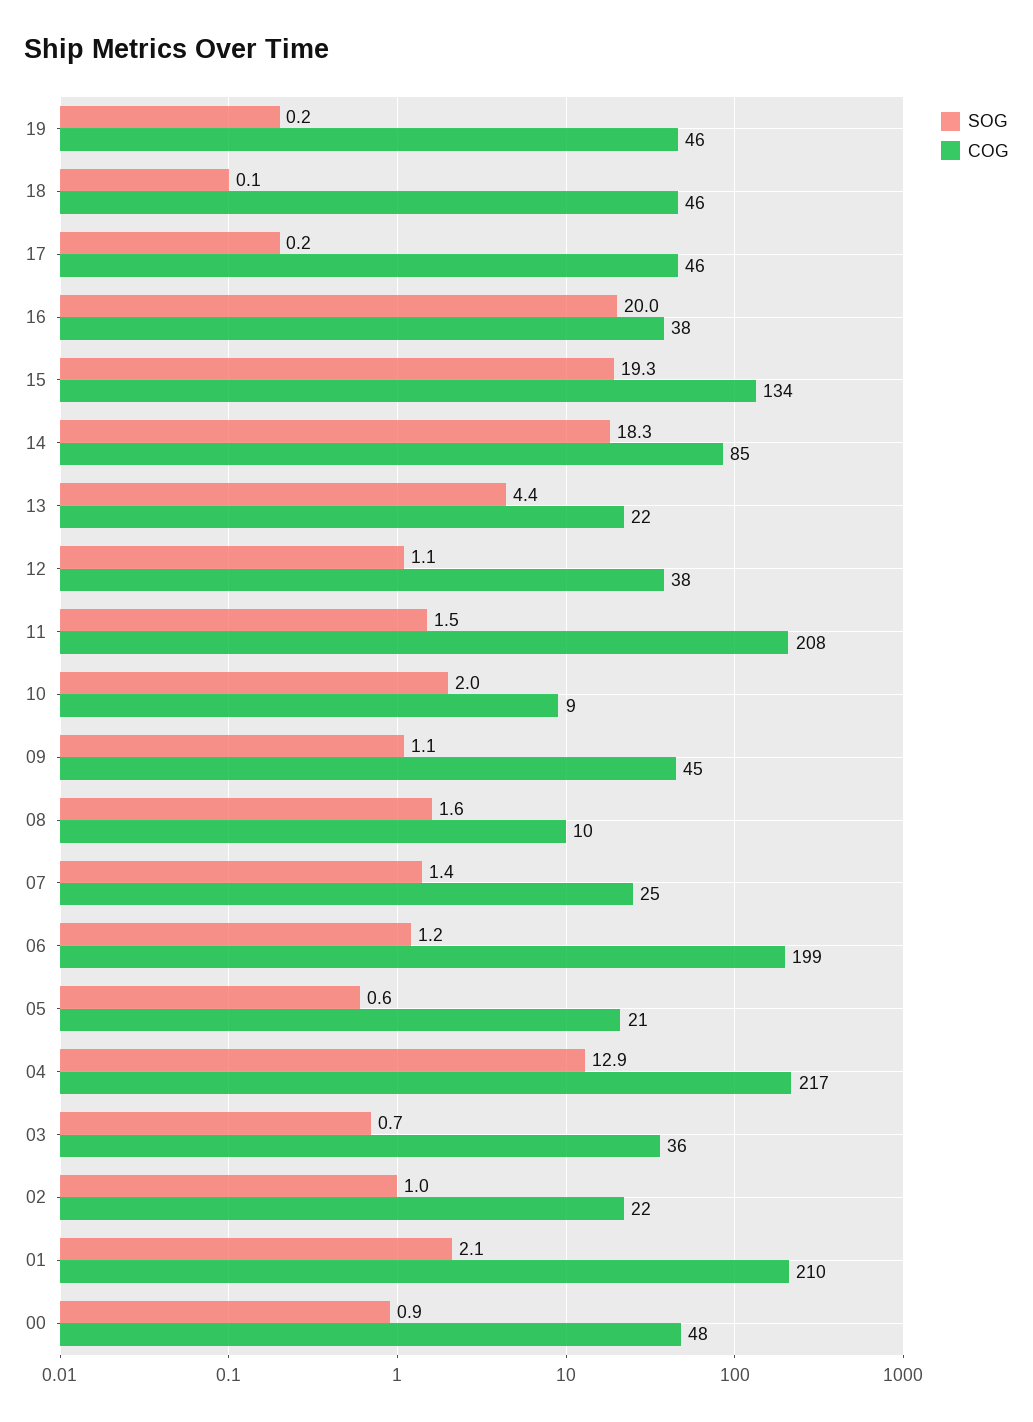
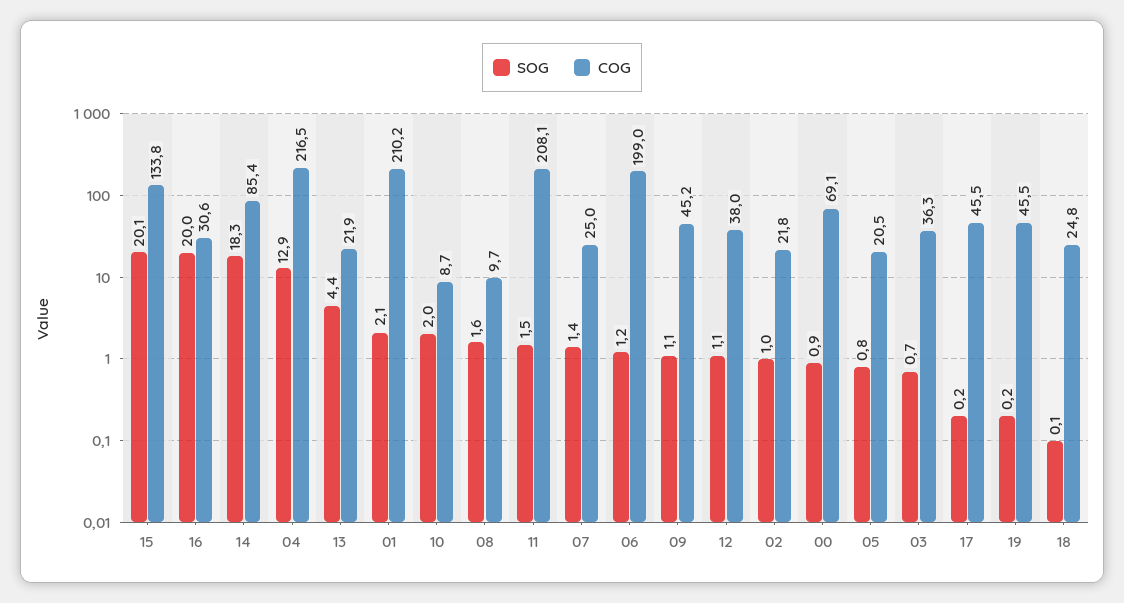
COG, 18: 46 -> 24.8
COG, 16: 38 -> 30.6
SOG, 15: 19.3 -> 20.1
SOG, 05: 0.6 -> 0.8
COG, 00: 48 -> 69.1

